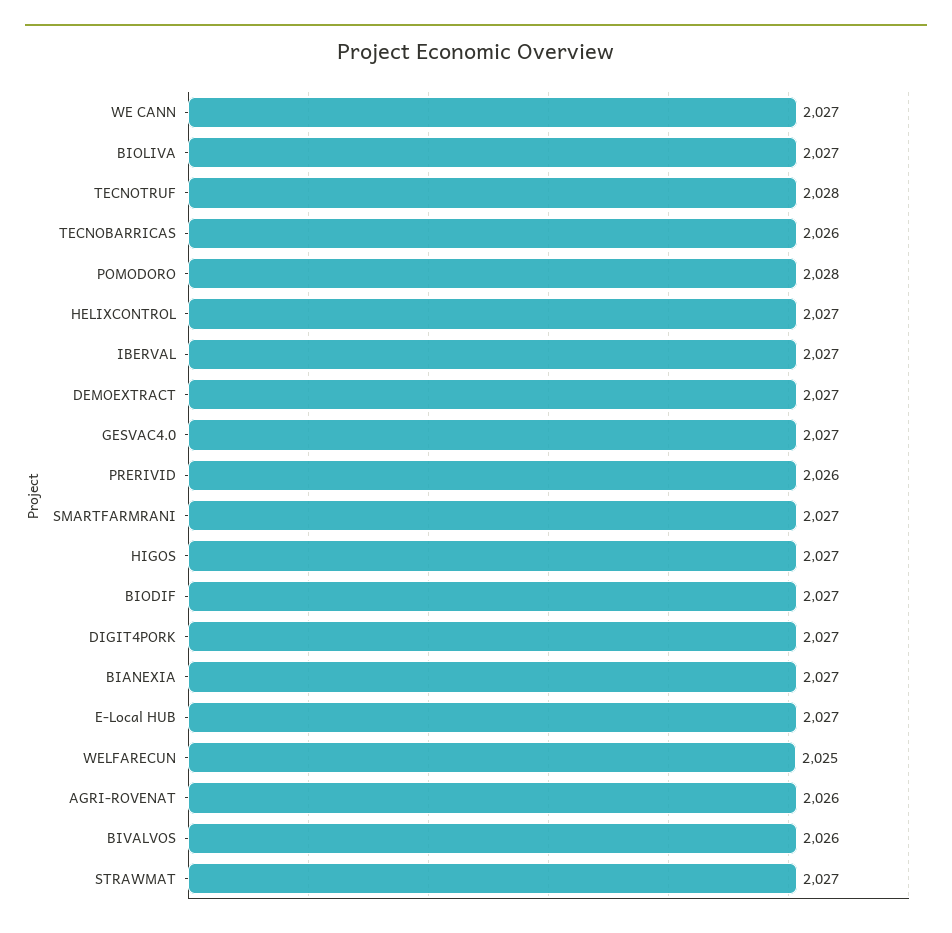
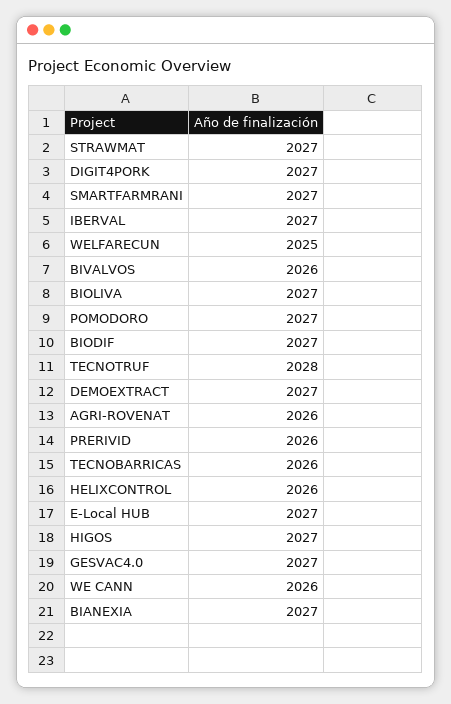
WE CANN: 2027 -> 2026
POMODORO: 2028 -> 2027
HELIXCONTROL: 2027 -> 2026

